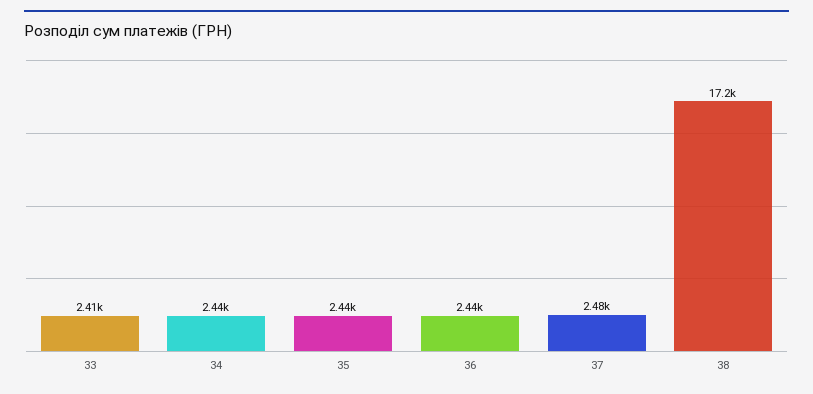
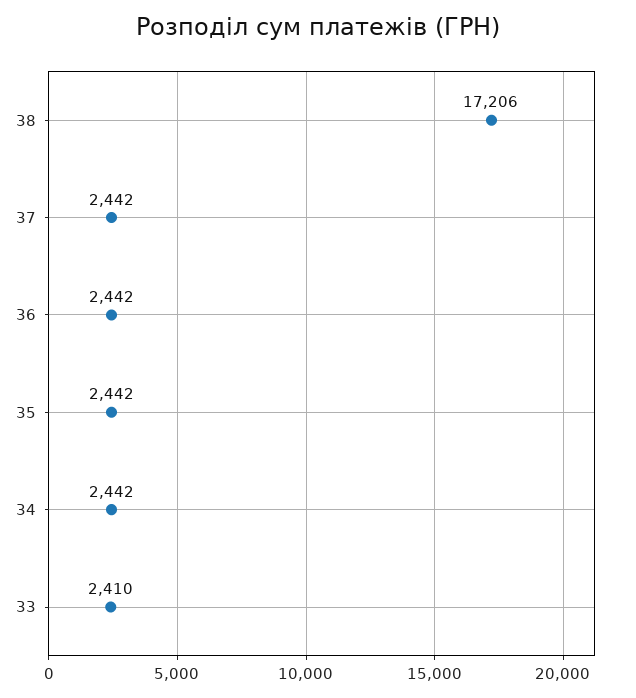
37: 2480 -> 2442

